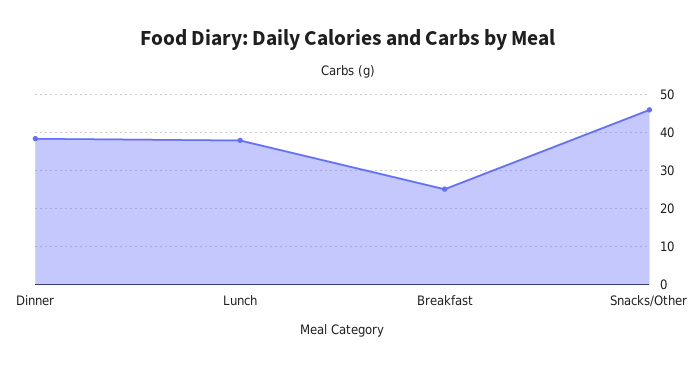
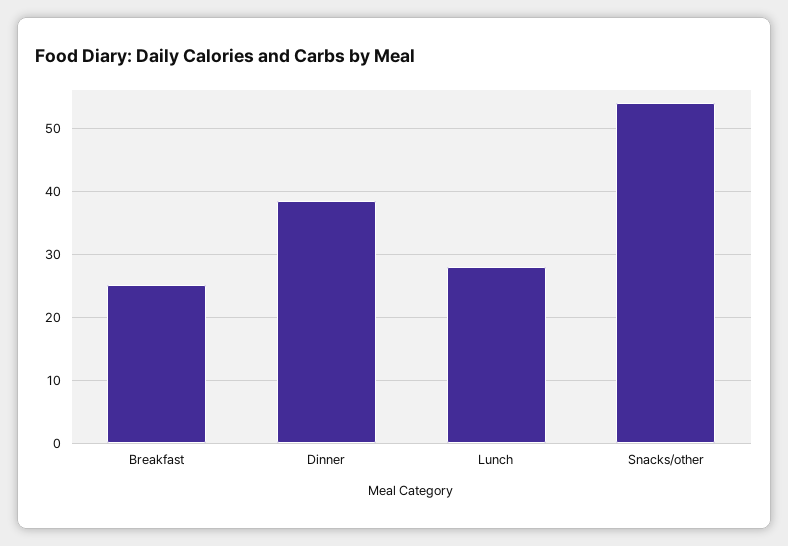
Lunch: 38 -> 28
Snacks/Other: 46 -> 54

